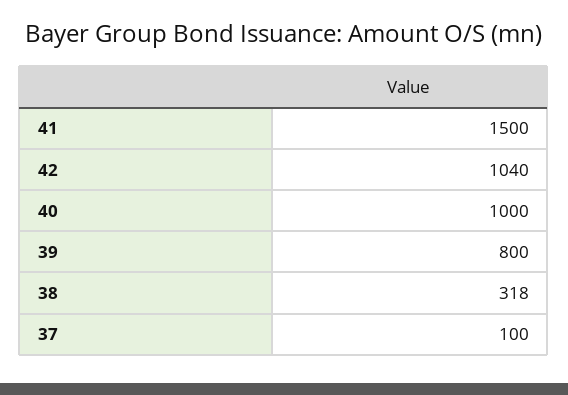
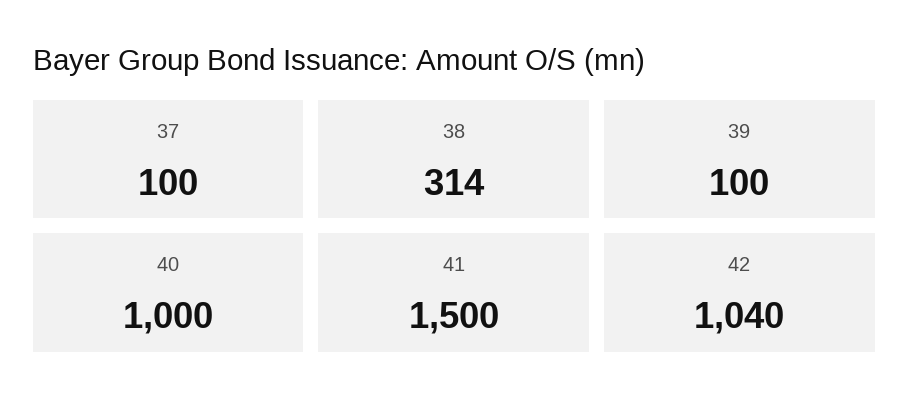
39: 800 -> 100
38: 318 -> 314

